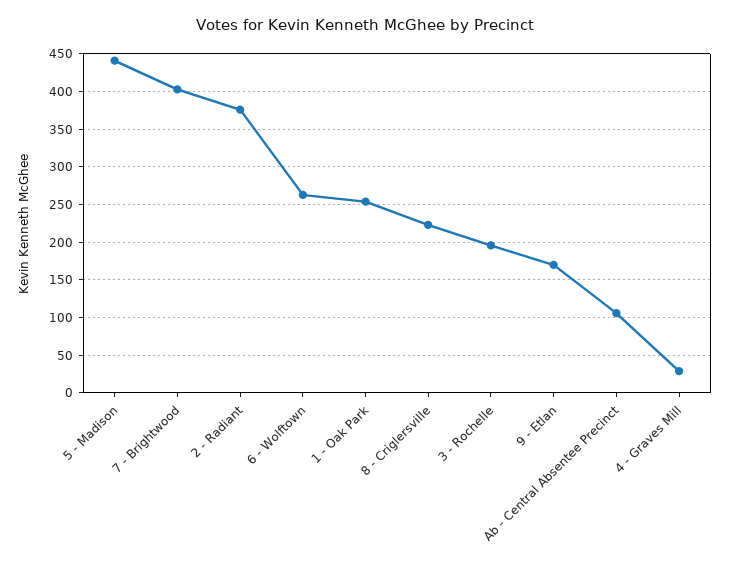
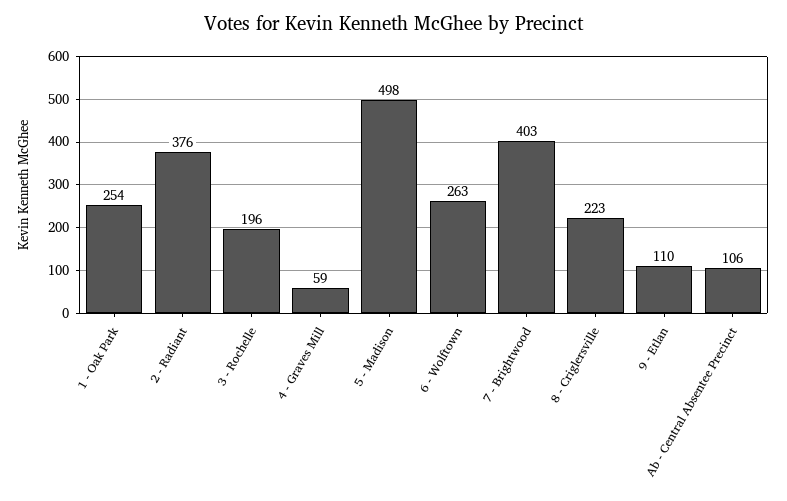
5 - Madison: 440 -> 498
9 - Etlan: 170 -> 110
4 - Graves Mill: 30 -> 59

